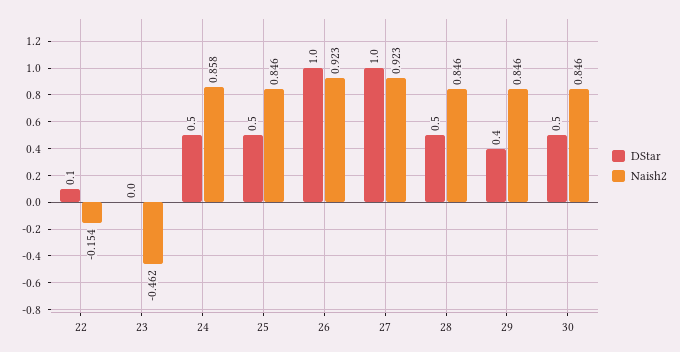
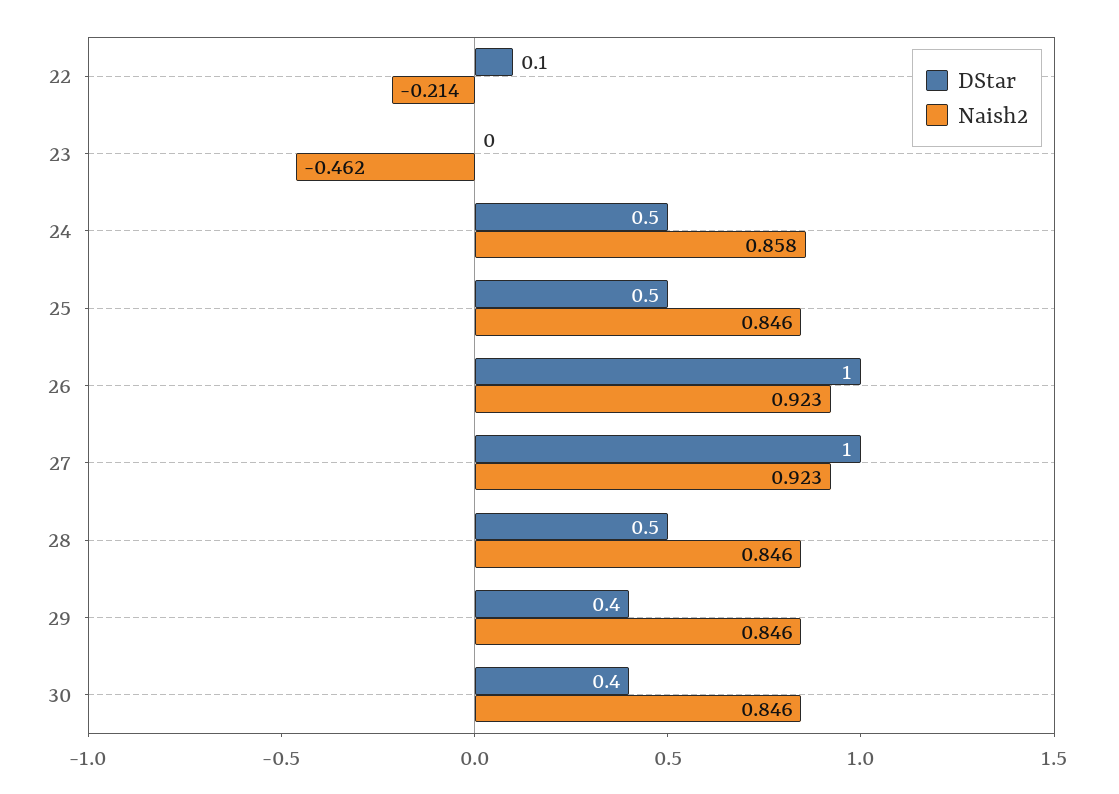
Naish2, 22: -0.154 -> -0.214
DStar, 30: 0.5 -> 0.4

